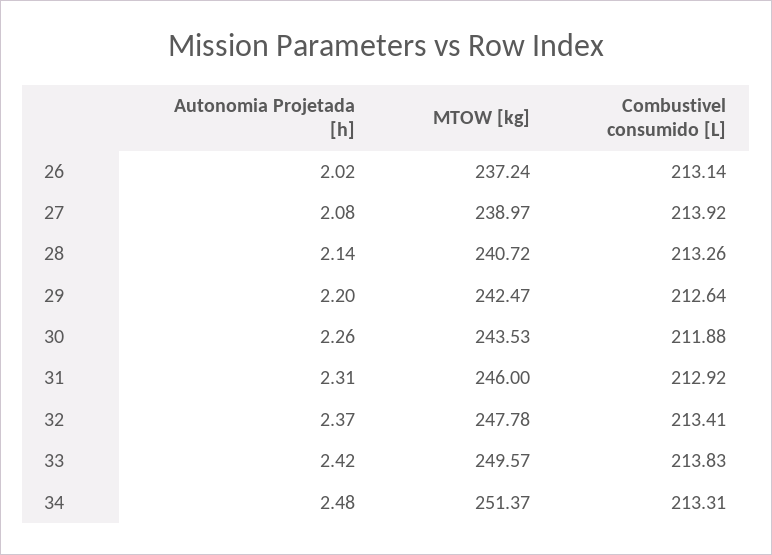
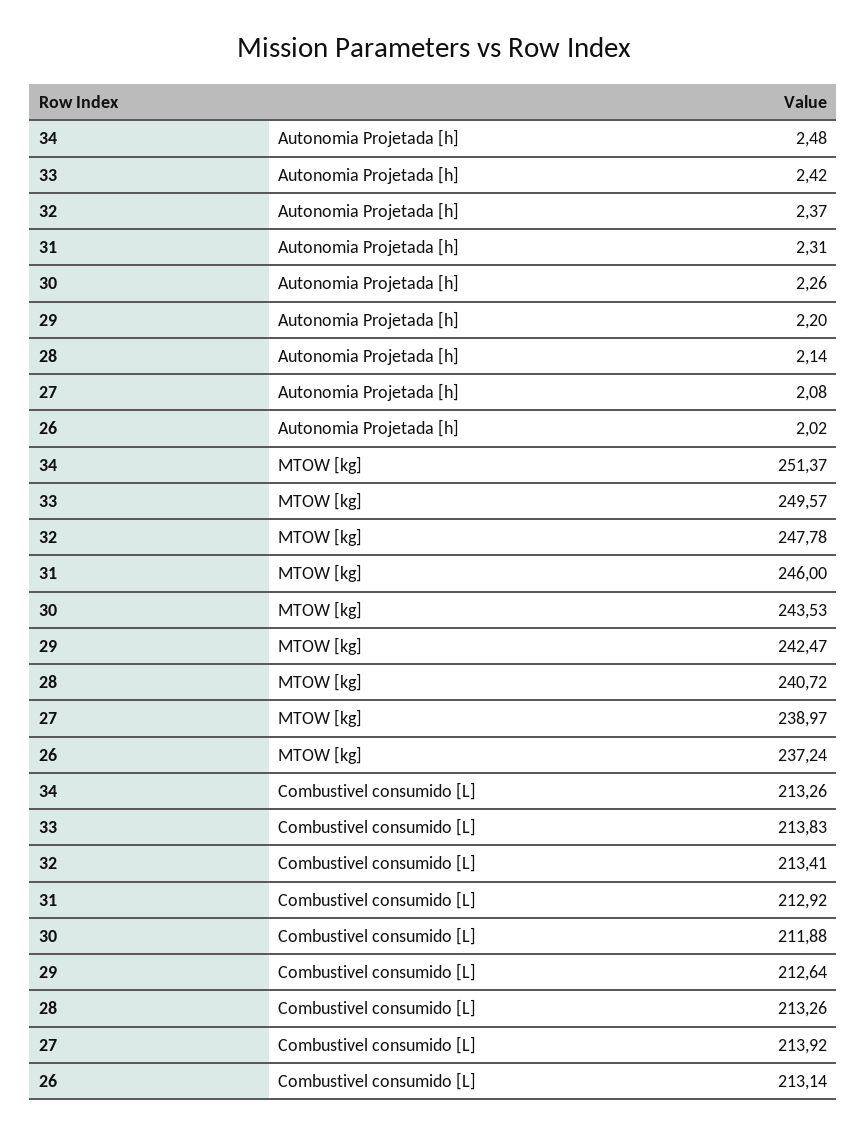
Combustivel consumido [L], 34: 213.31 -> 213.26

